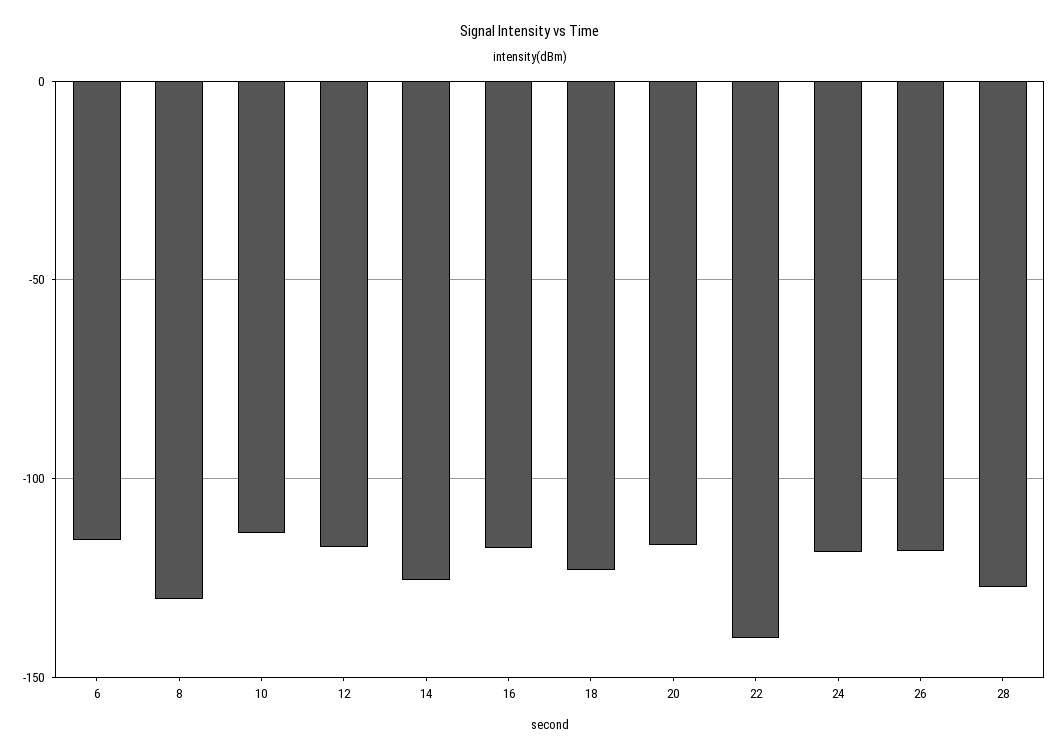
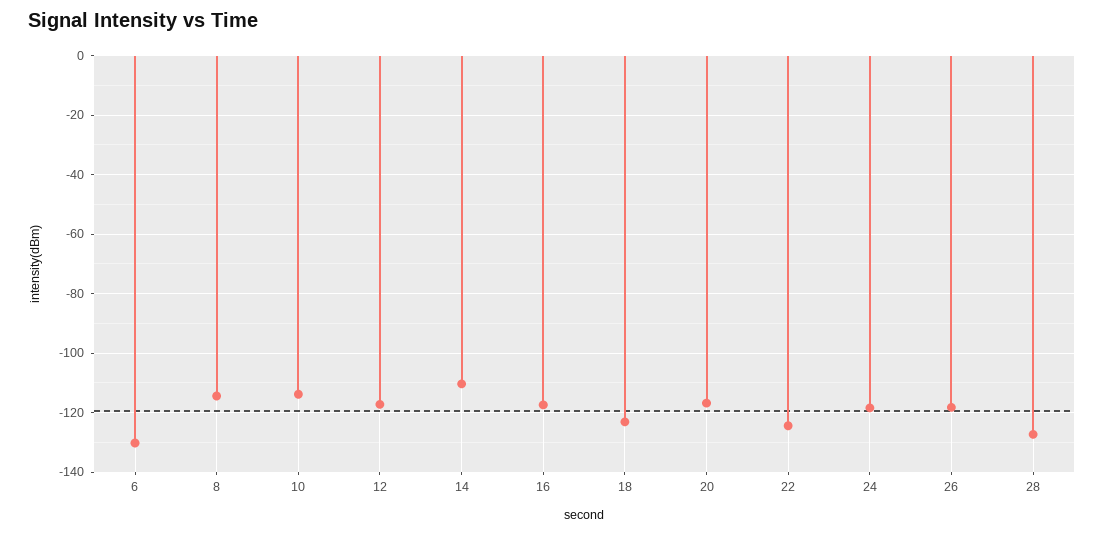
6: -115 -> -130
8: -130 -> -115
14: -125 -> -110
22: -140 -> -125

